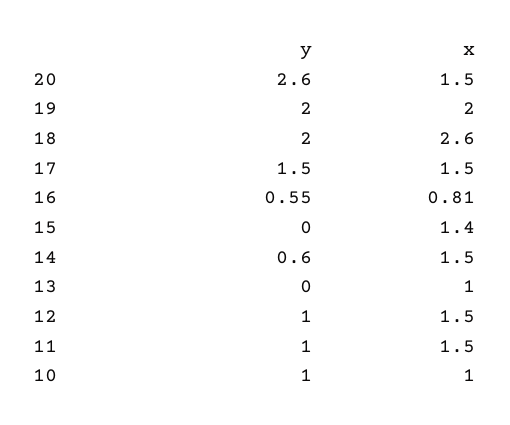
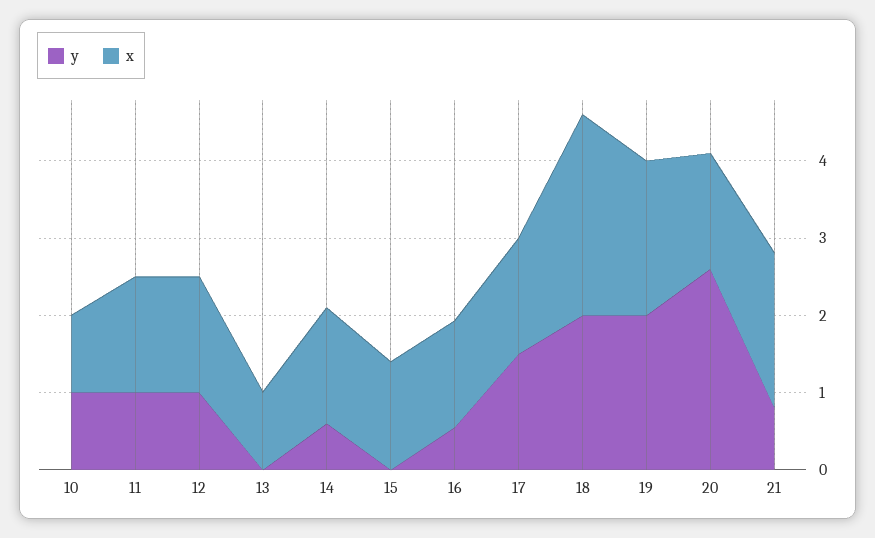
x, 16: 0.81 -> 1.4
y, 21: none -> 0.8
x, 21: none -> 2

